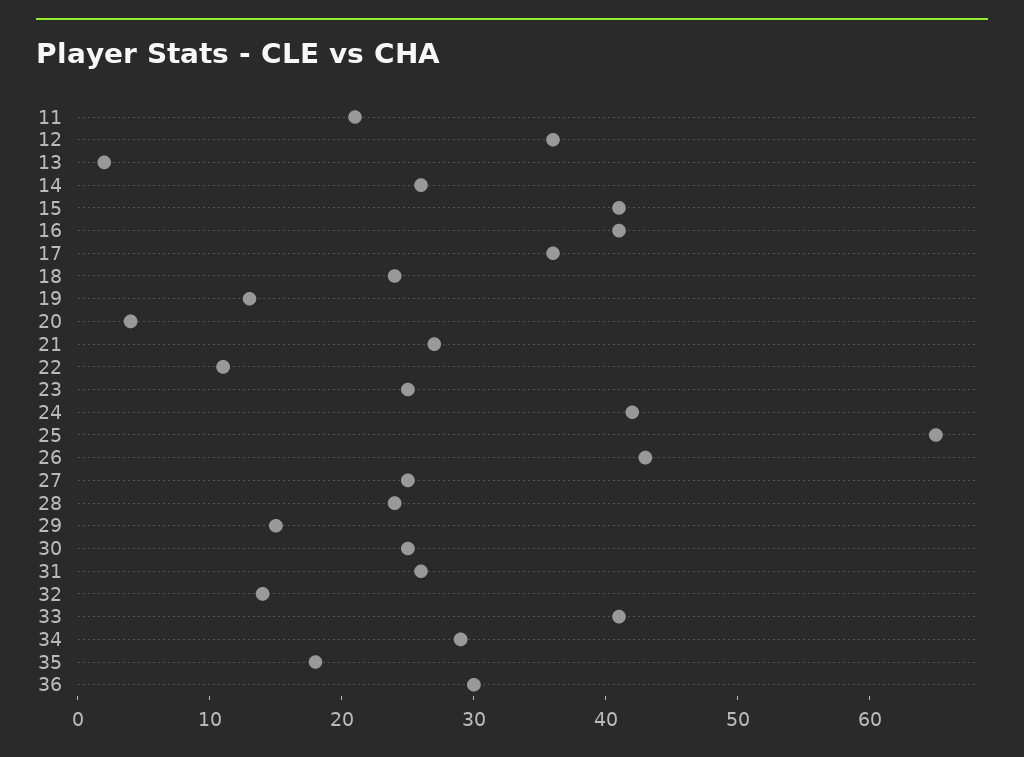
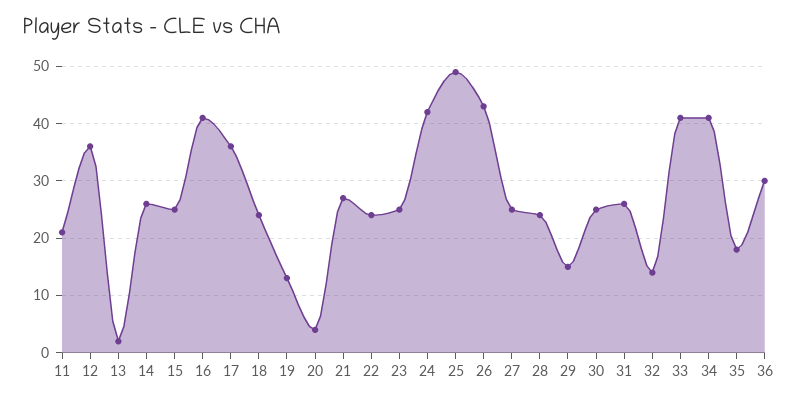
15: 41 -> 25
22: 11 -> 25
25: 65 -> 50
34: 29 -> 40

